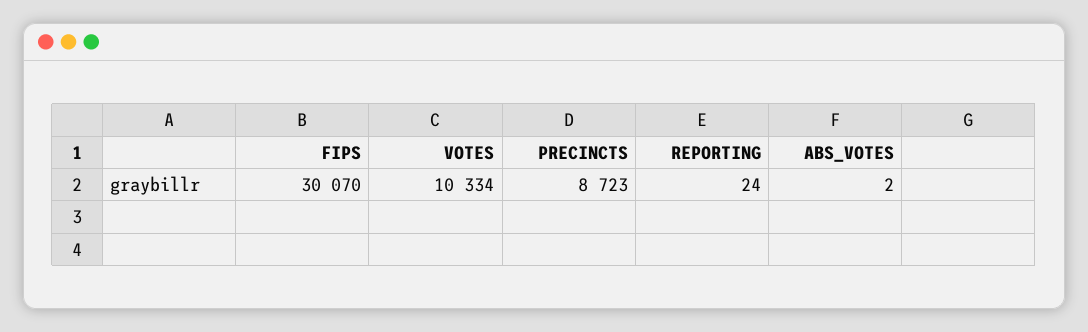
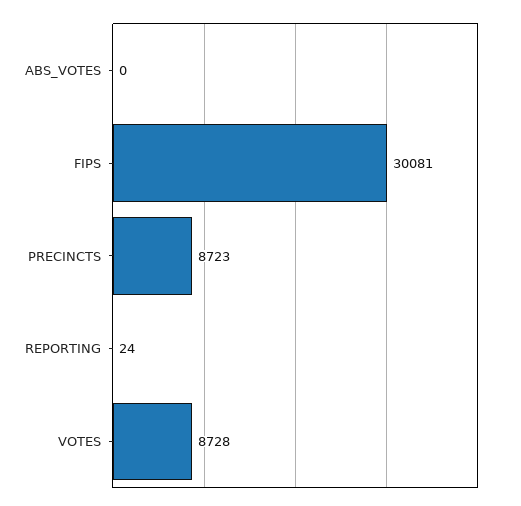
FIPS: 30070 -> 30081
VOTES: 10334 -> 8728
ABS_VOTES: 2 -> 0

